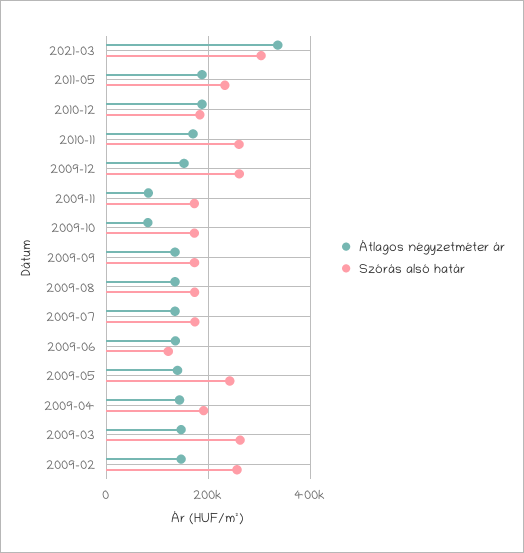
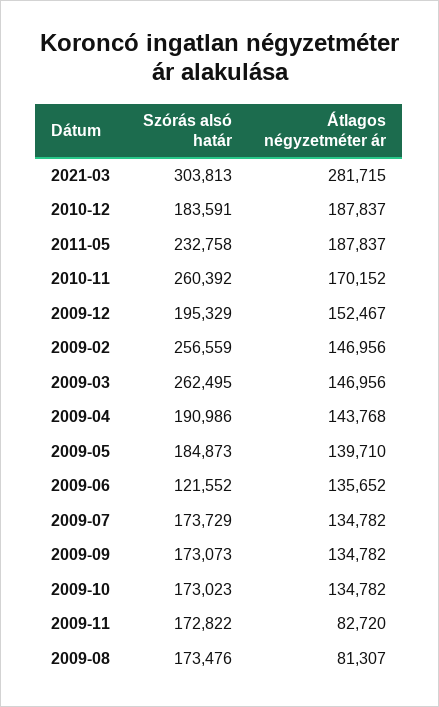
Átlagos négyzetméter ár, 2021-03: 340000 -> 281715
Szórás alsó határ, 2009-12: 260000 -> 195329
Átlagos négyzetméter ár, 2009-10: 80000 -> 134782
Átlagos négyzetméter ár, 2009-08: 140000 -> 81307
Szórás alsó határ, 2009-05: 240000 -> 184873

